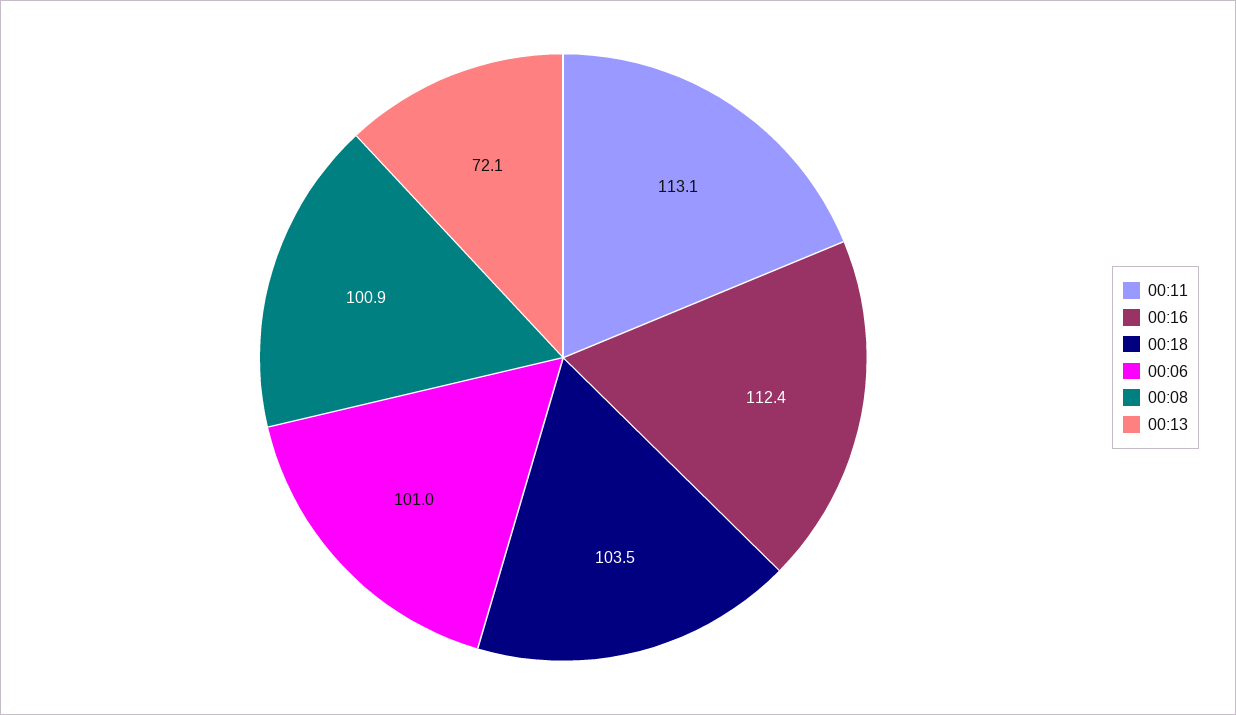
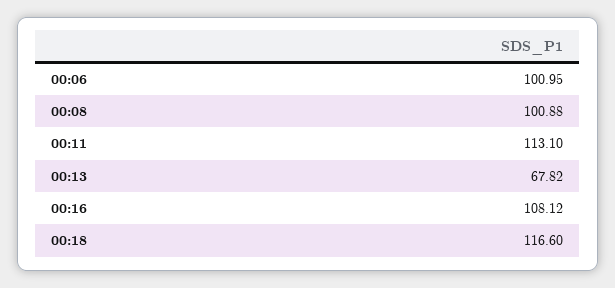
00:16: 112.4 -> 108.12
00:18: 103.5 -> 116.6
00:13: 72.1 -> 67.82

